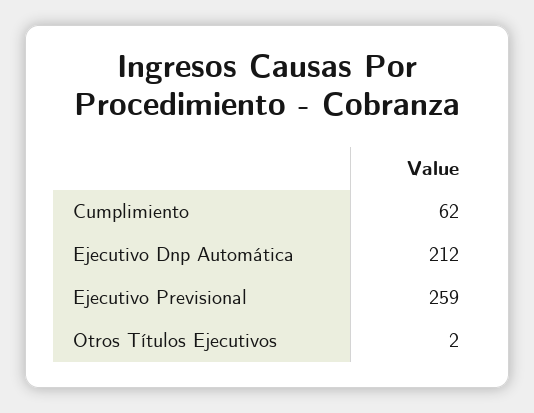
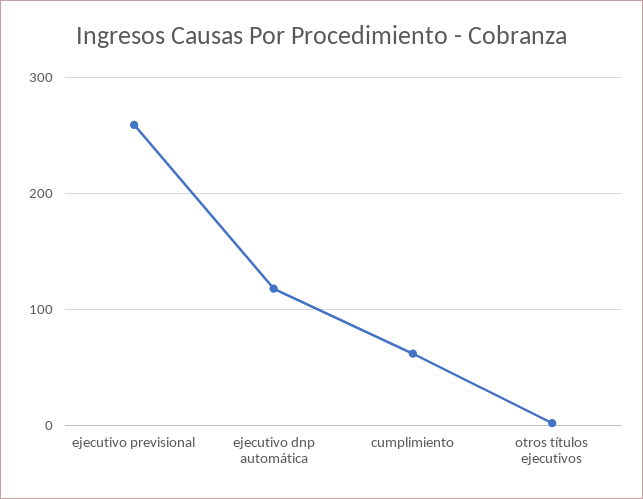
Ejecutivo Dnp Automática: 212 -> 120

